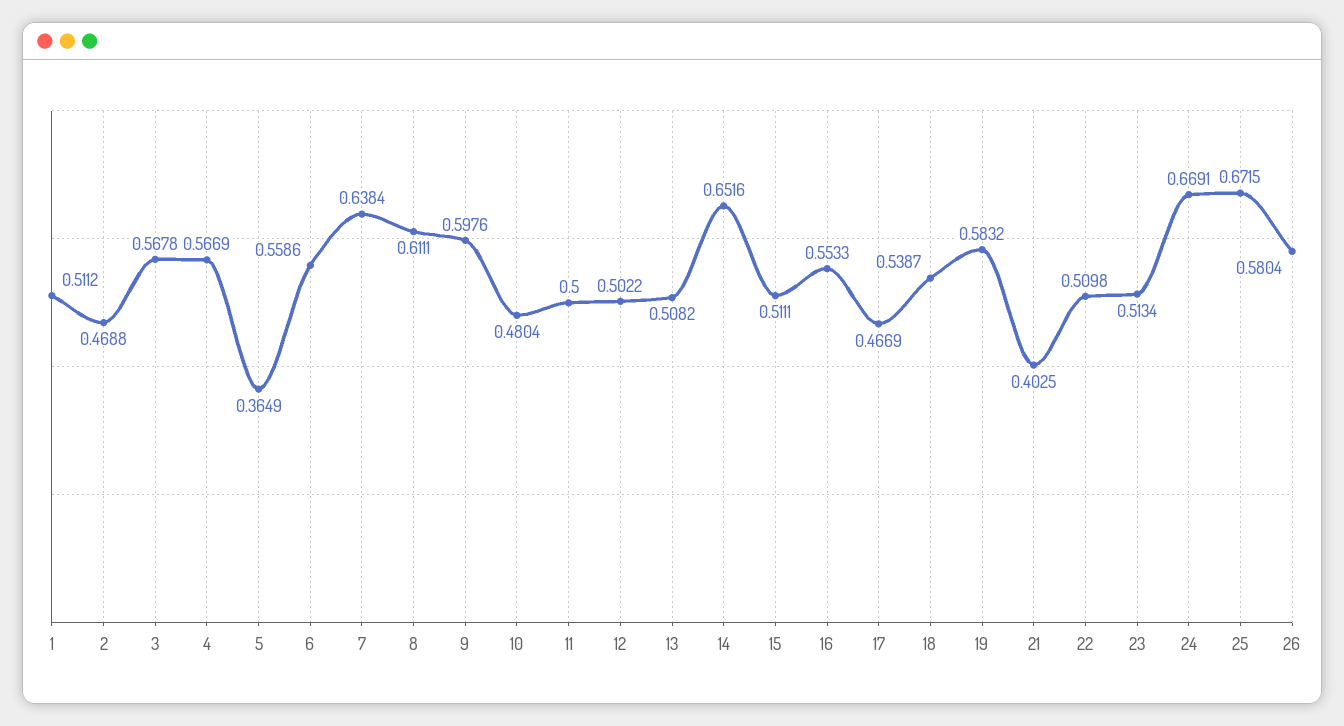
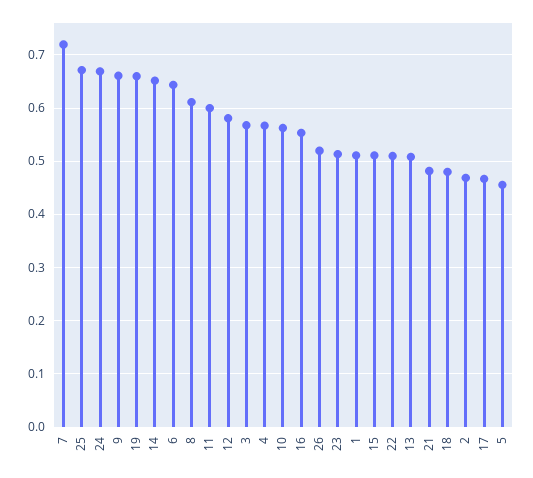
5: 0.3649 -> 0.46
6: 0.5586 -> 0.64
7: 0.6384 -> 0.72
9: 0.5976 -> 0.66
10: 0.4804 -> 0.56
11: 0.5 -> 0.6
12: 0.5022 -> 0.58
18: 0.5387 -> 0.48
19: 0.5832 -> 0.66
21: 0.4025 -> 0.48
26: 0.5804 -> 0.52

